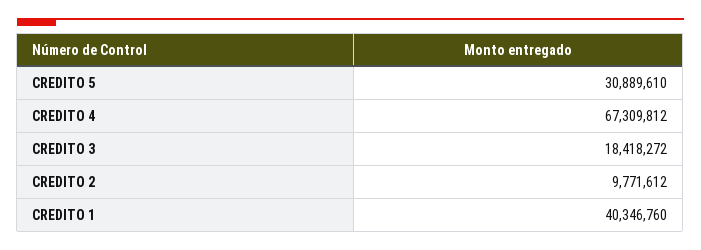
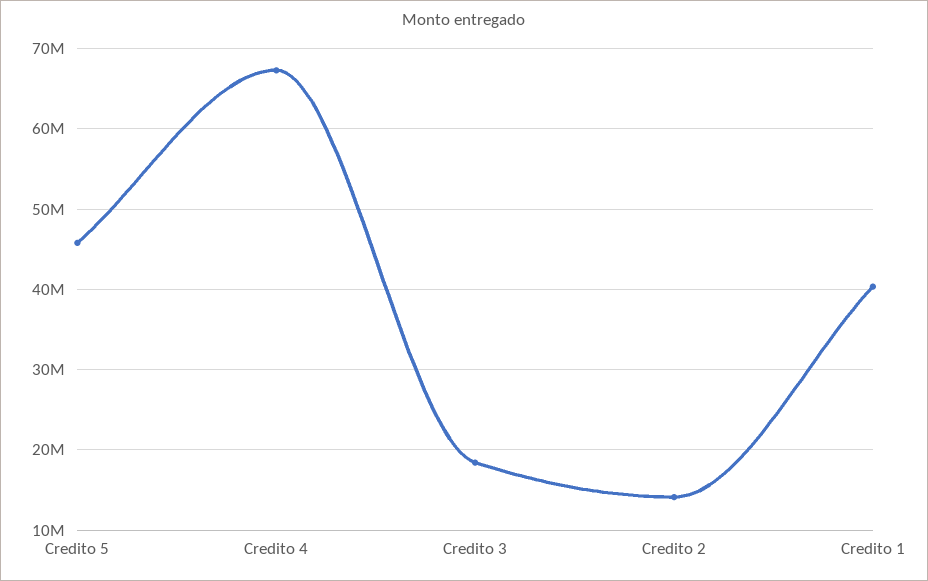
CREDITO 5: 30889610 -> 46000000
CREDITO 2: 9771612 -> 14000000

